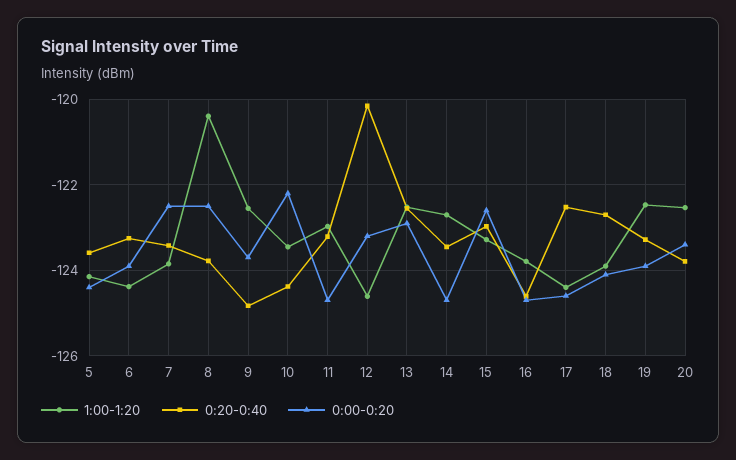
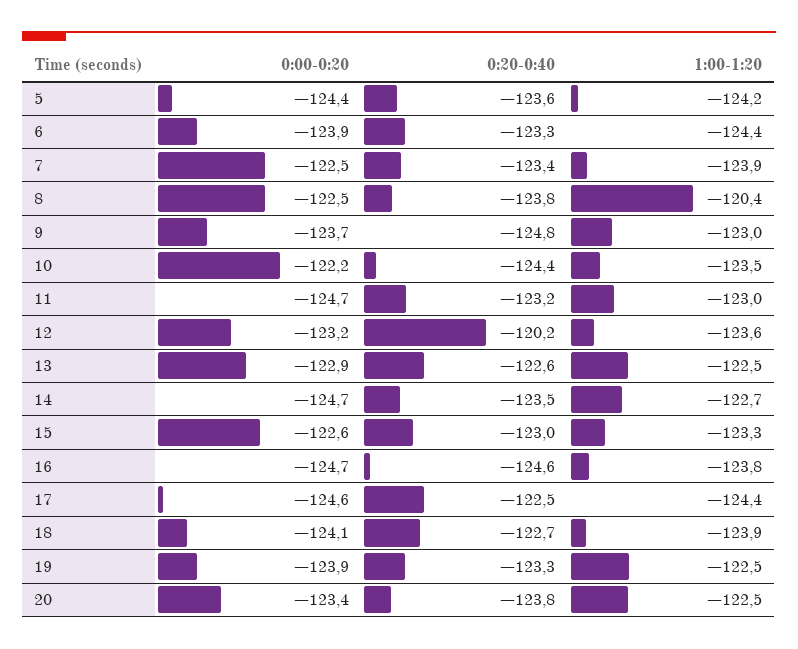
1:00-1:20, 9: -122.6 -> -123
1:00-1:20, 12: -124.6 -> -123.6

